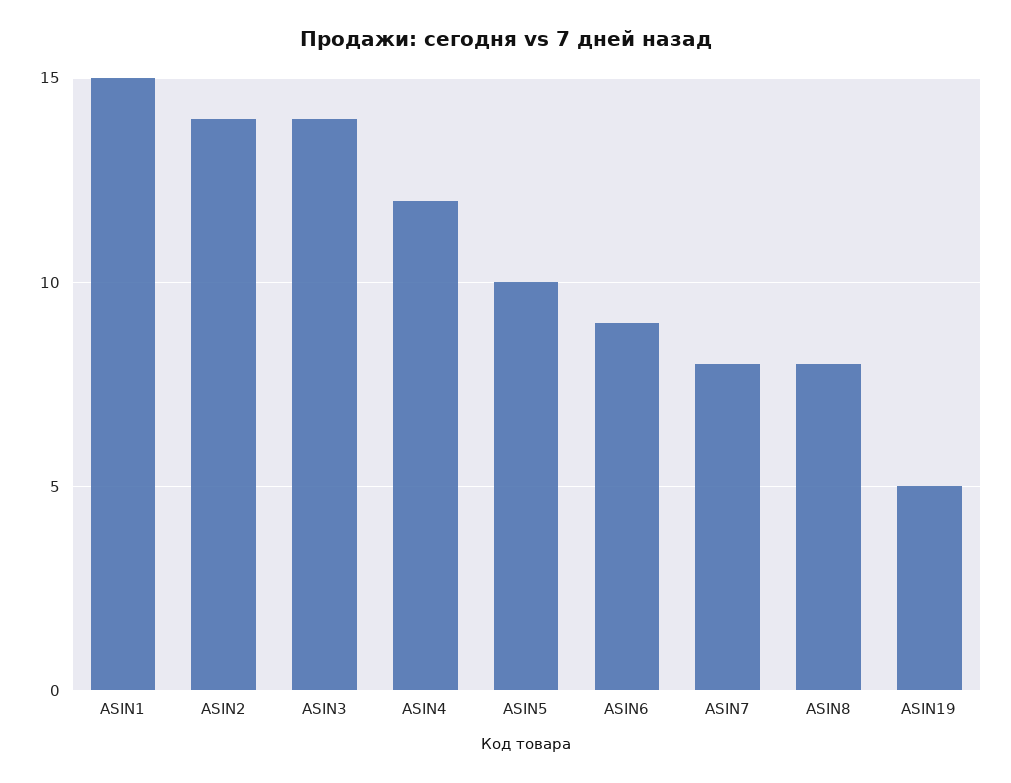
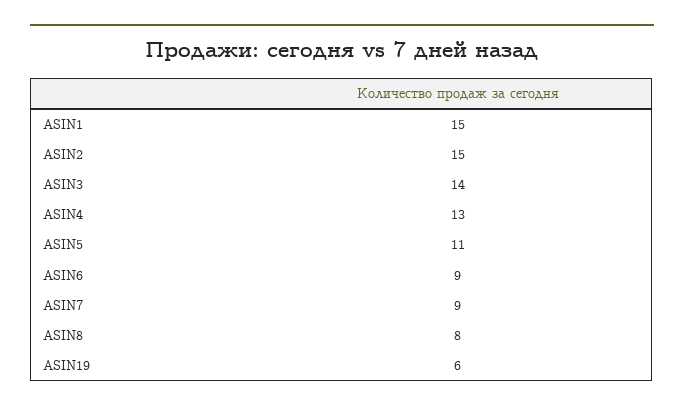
ASIN2: 14 -> 15
ASIN4: 12 -> 13
ASIN5: 10 -> 11
ASIN7: 8 -> 9
ASIN19: 5 -> 6

